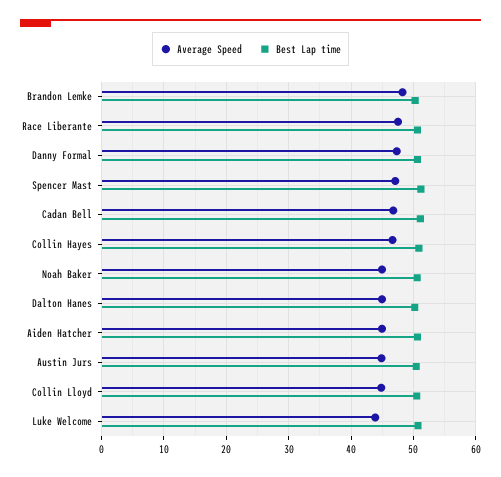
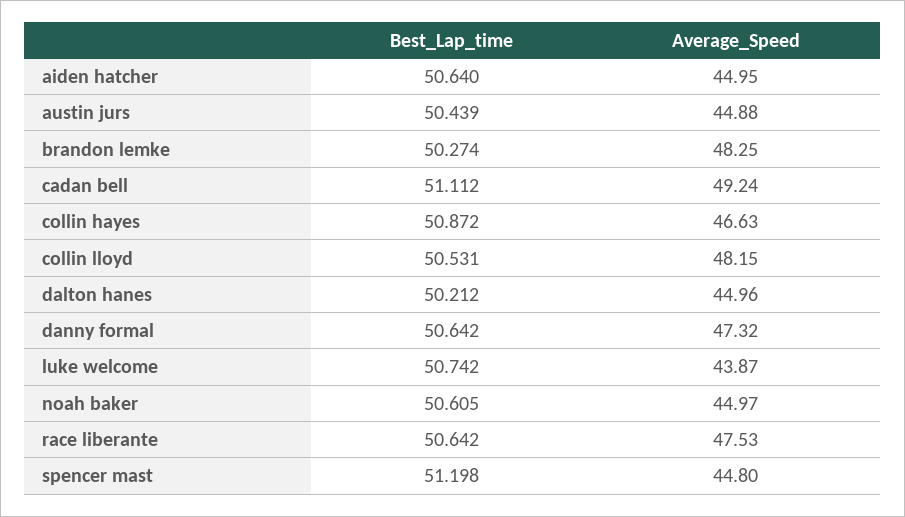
Average Speed, Spencer Mast: 47 -> 44.8
Average Speed, Cadan Bell: 47 -> 49.24
Average Speed, Collin Lloyd: 45 -> 48.15

